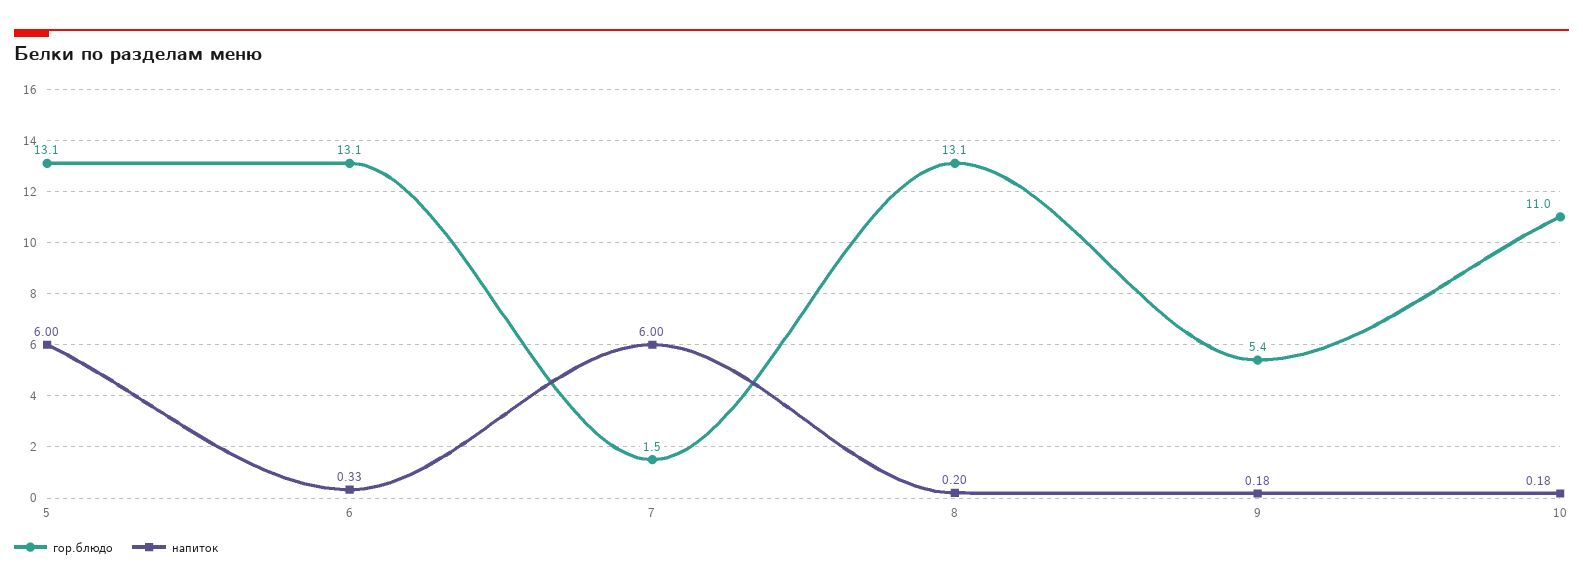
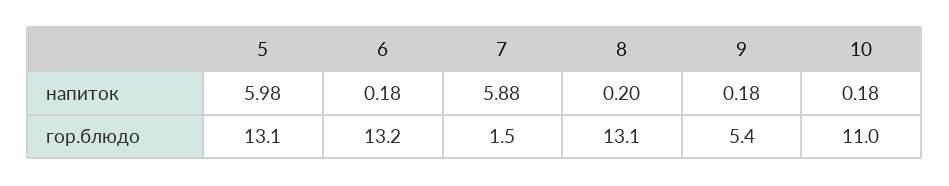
напиток, 5: 6 -> 5.98
гор.блюдо, 6: 13.1 -> 13.2
напиток, 6: 0.33 -> 0.18
напиток, 7: 6 -> 5.88

